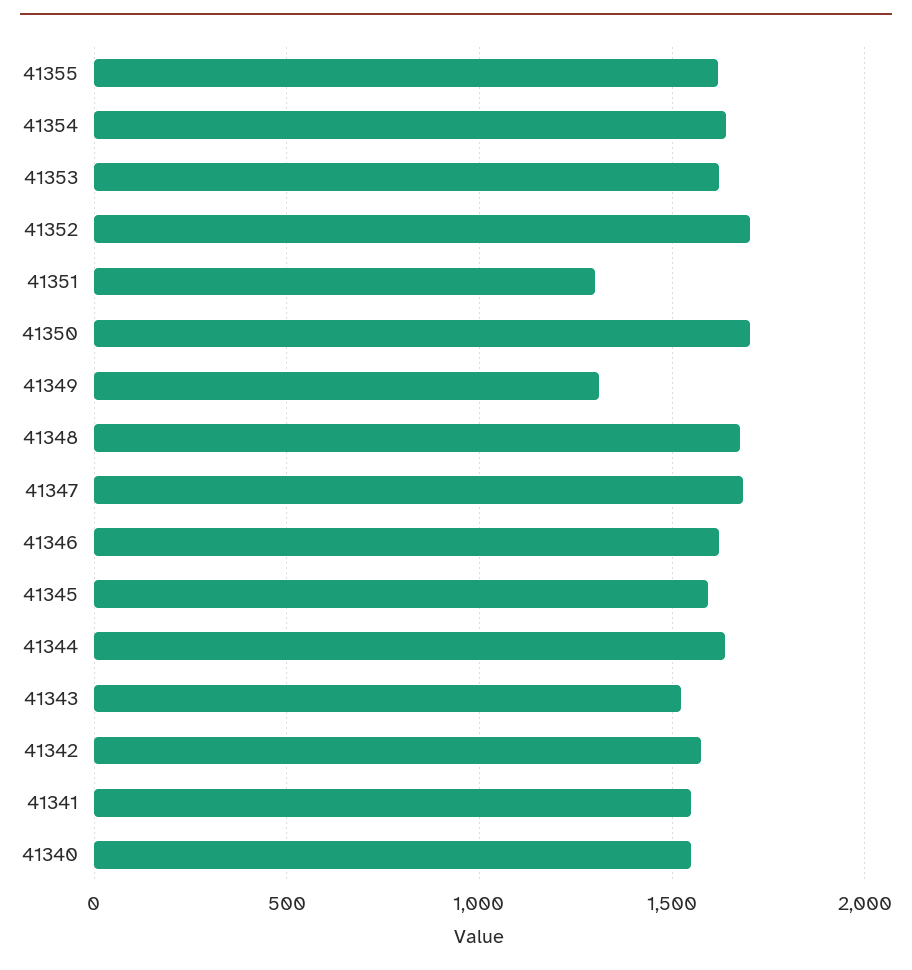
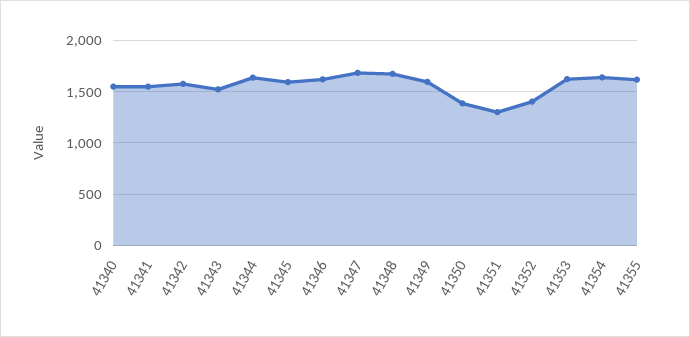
41352: 1700 -> 1400
41350: 1700 -> 1400
41349: 1300 -> 1600

